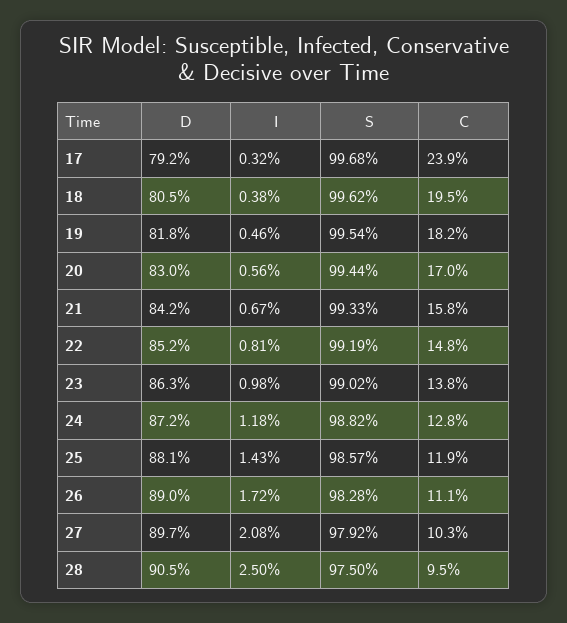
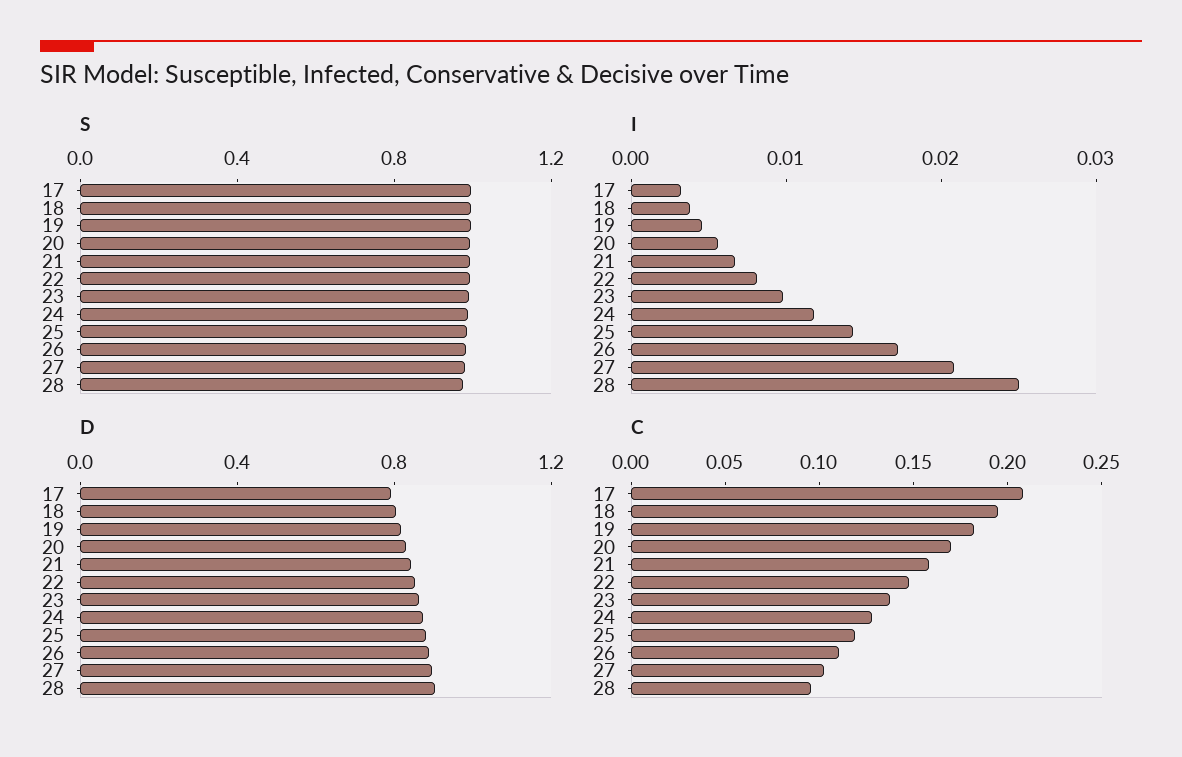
C, 17: 0.239 -> 0.21

